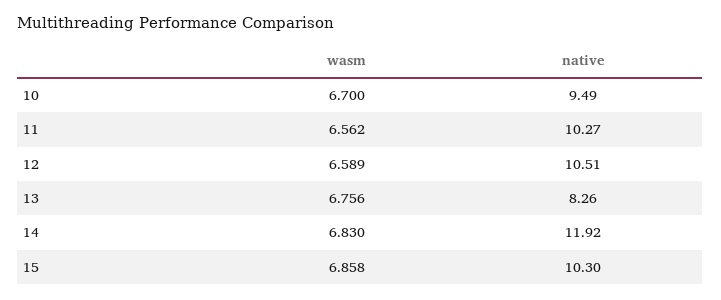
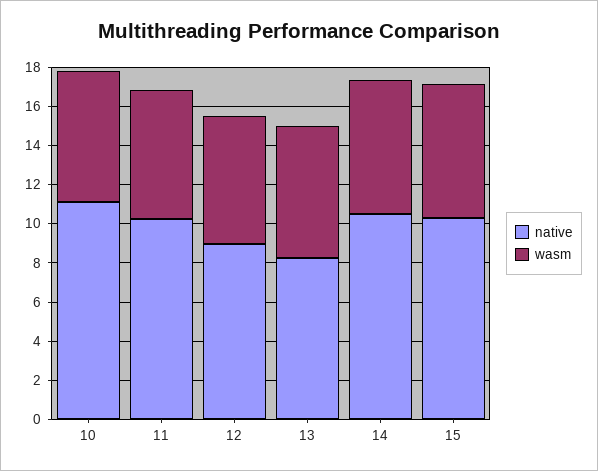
native, 10: 9.49 -> 11
native, 12: 10.51 -> 9
native, 14: 11.92 -> 10.5

